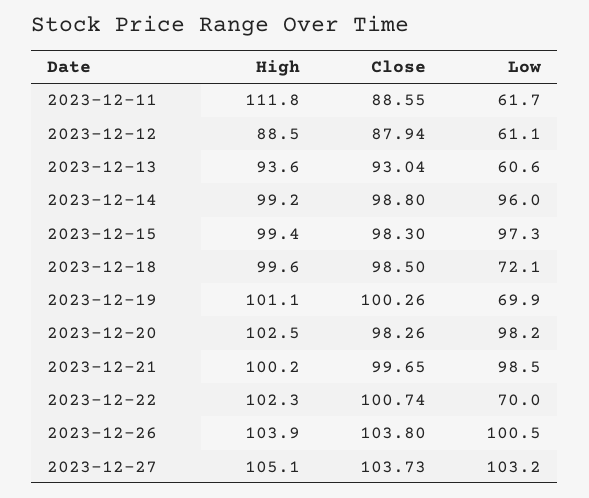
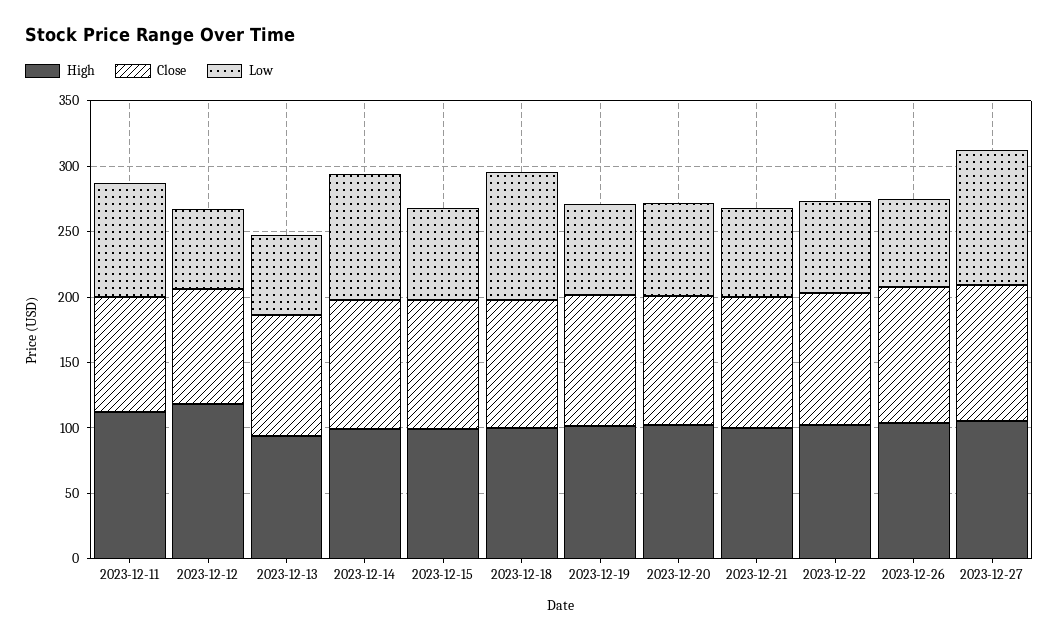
Low, 2023-12-11: 61.7 -> 90
High, 2023-12-12: 88.5 -> 120
Low, 2023-12-15: 97.3 -> 70
Low, 2023-12-18: 72.1 -> 100
Low, 2023-12-20: 98.2 -> 70
Low, 2023-12-21: 98.5 -> 70
Low, 2023-12-26: 100.5 -> 70

